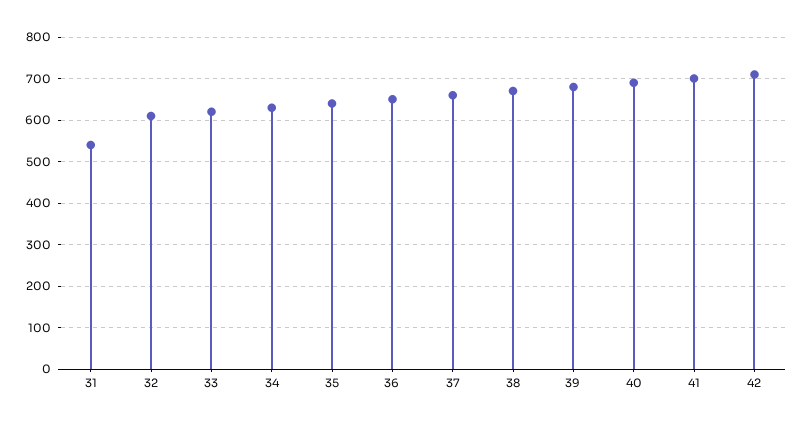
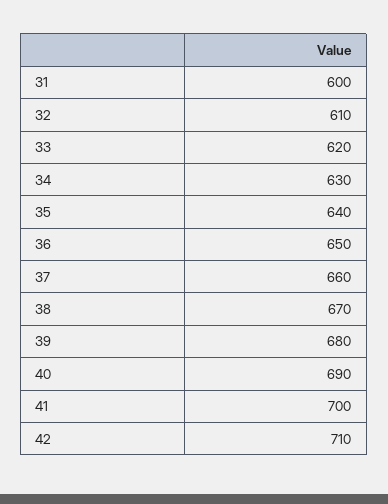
31: 540 -> 600

